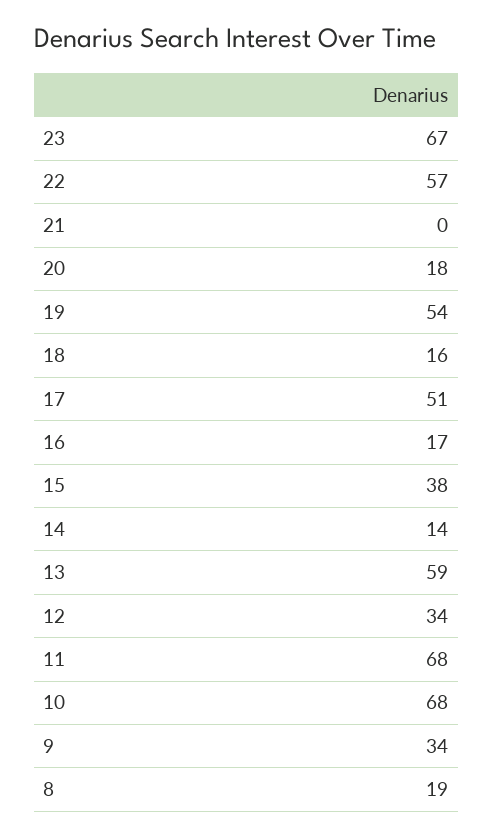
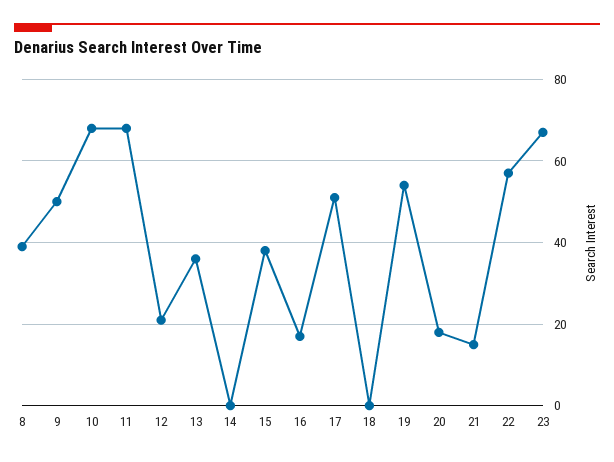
21: 0 -> 15
18: 16 -> 0
14: 14 -> 0
13: 59 -> 35
12: 34 -> 20
9: 34 -> 50
8: 19 -> 40

